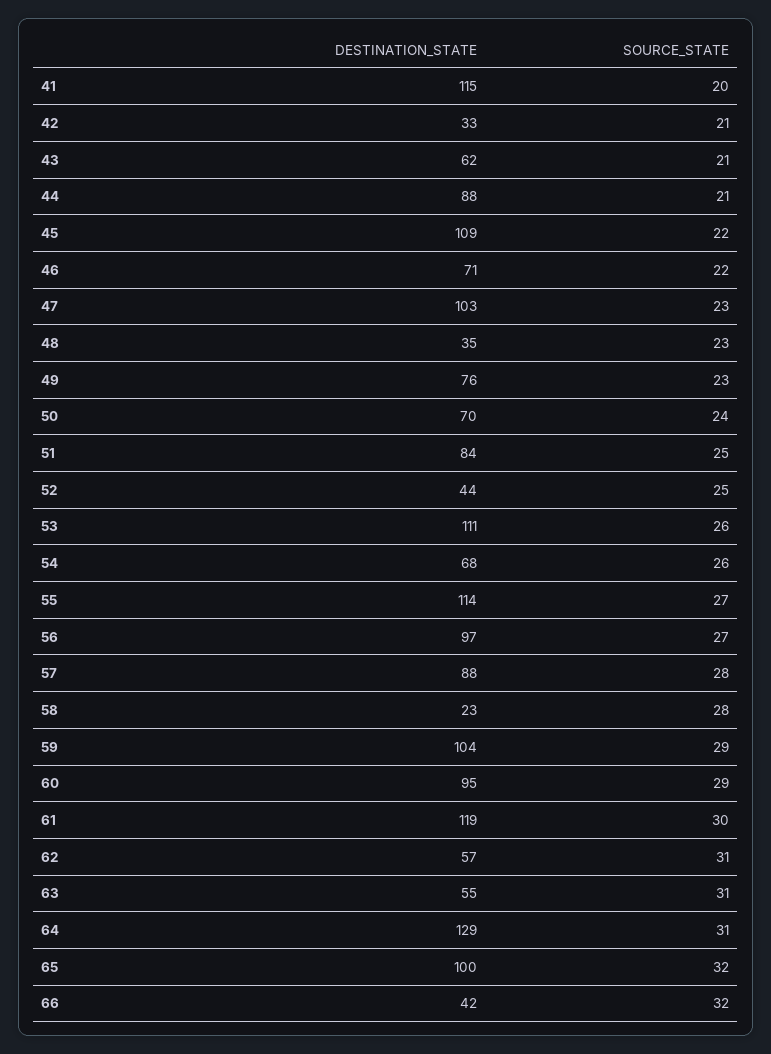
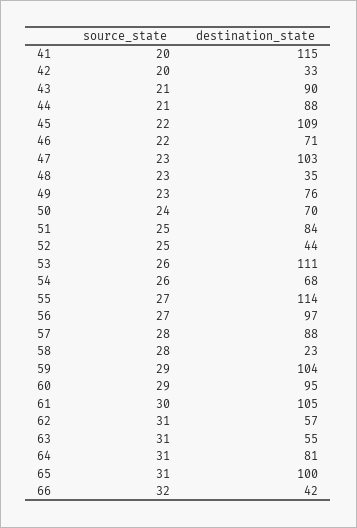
SOURCE_STATE, 42: 21 -> 20
DESTINATION_STATE, 43: 62 -> 90
DESTINATION_STATE, 61: 119 -> 105
DESTINATION_STATE, 64: 129 -> 81
SOURCE_STATE, 65: 32 -> 31

